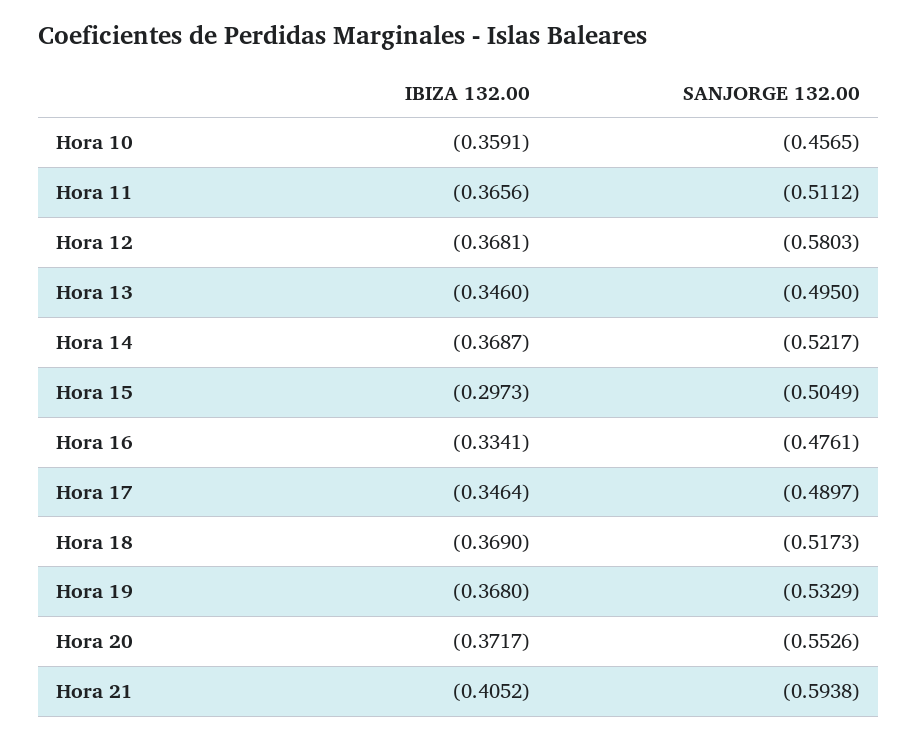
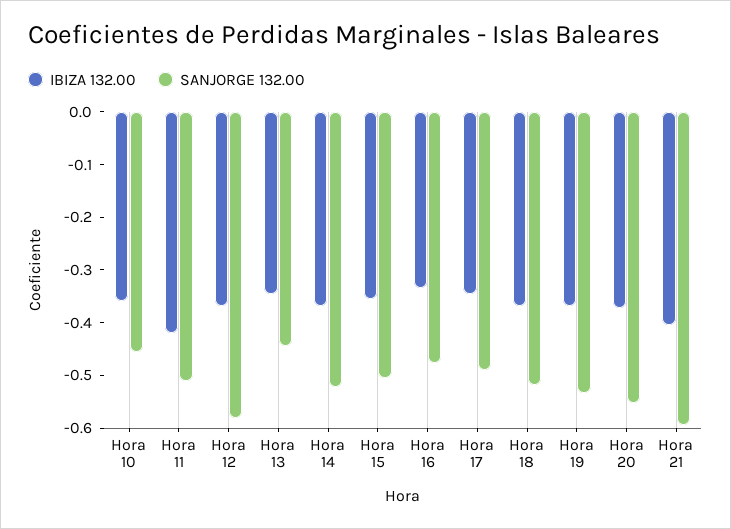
IBIZA 132.00, Hora 11: -0.3656 -> -0.42
SANJORGE 132.00, Hora 13: -0.495 -> -0.44
IBIZA 132.00, Hora 15: -0.2973 -> -0.36

